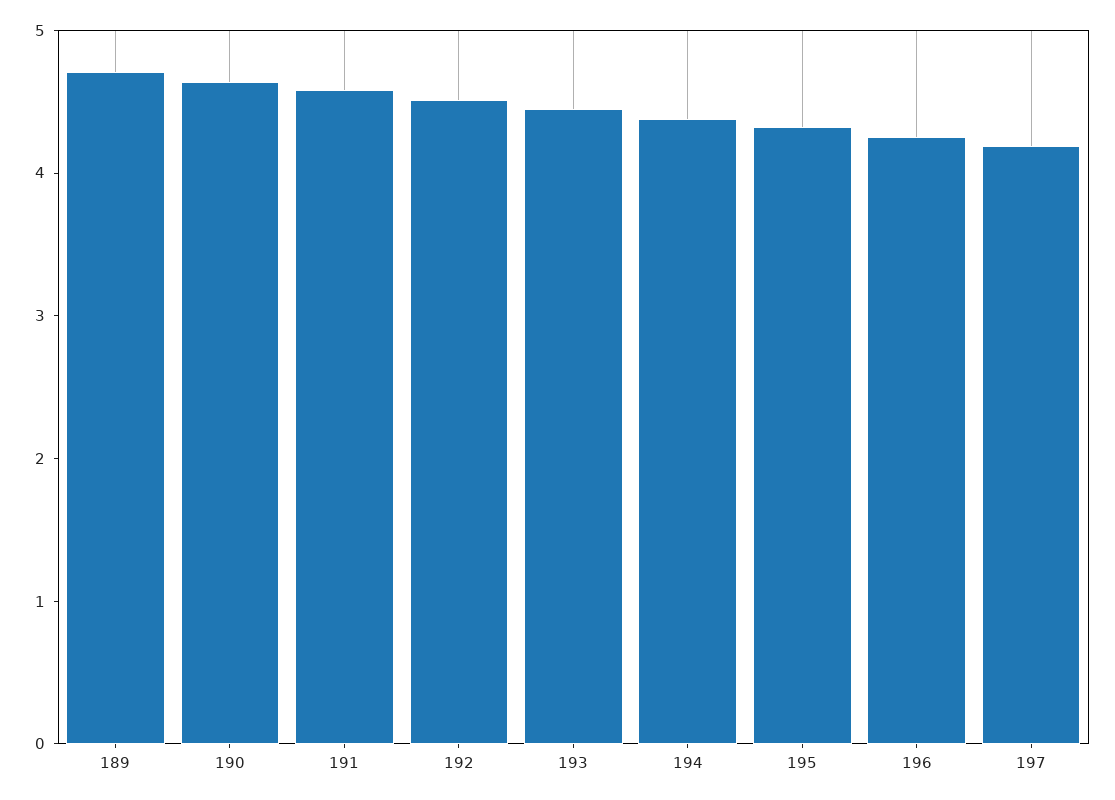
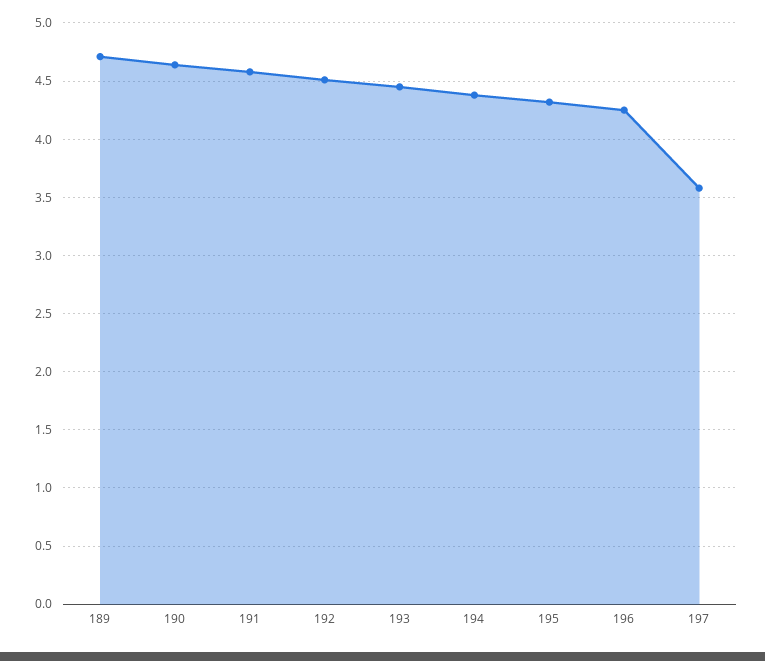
197: 4.2 -> 3.6

